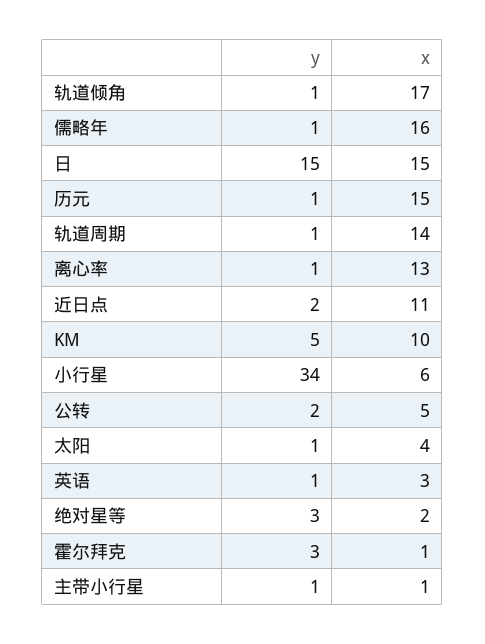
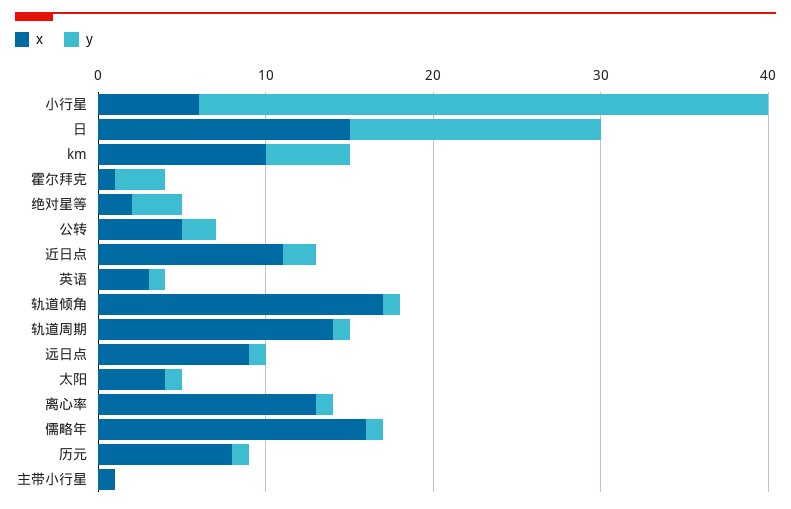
x, 历元: 15 -> 8
y, 主带小行星: 1 -> 0
x, 远日点: none -> 9
y, 远日点: none -> 1

